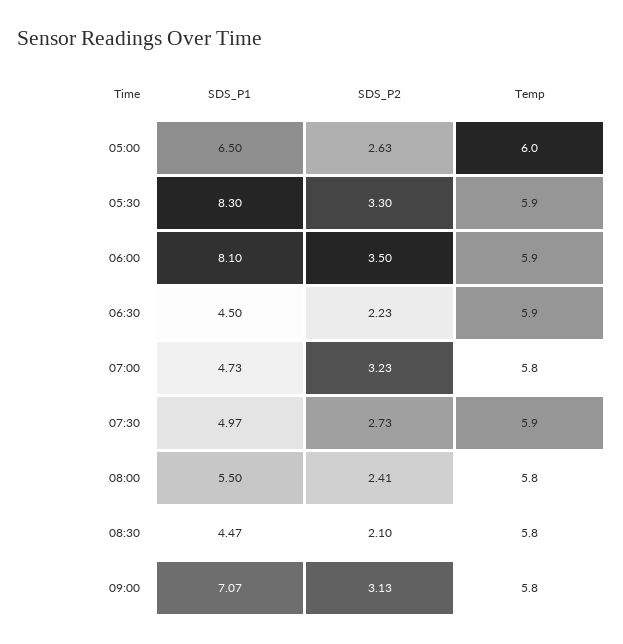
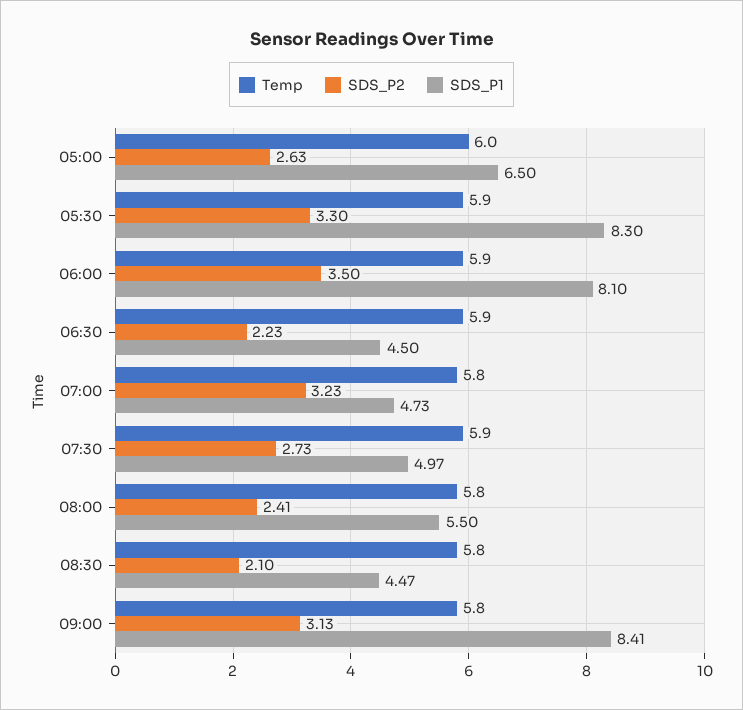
SDS_P1, 09:00: 7.07 -> 8.41

